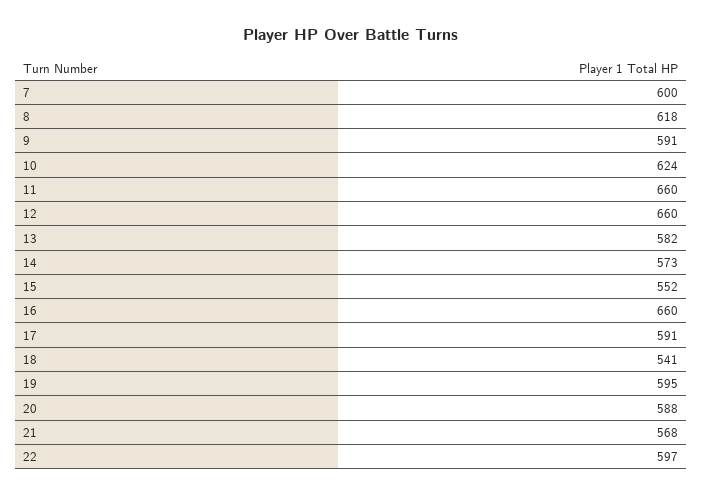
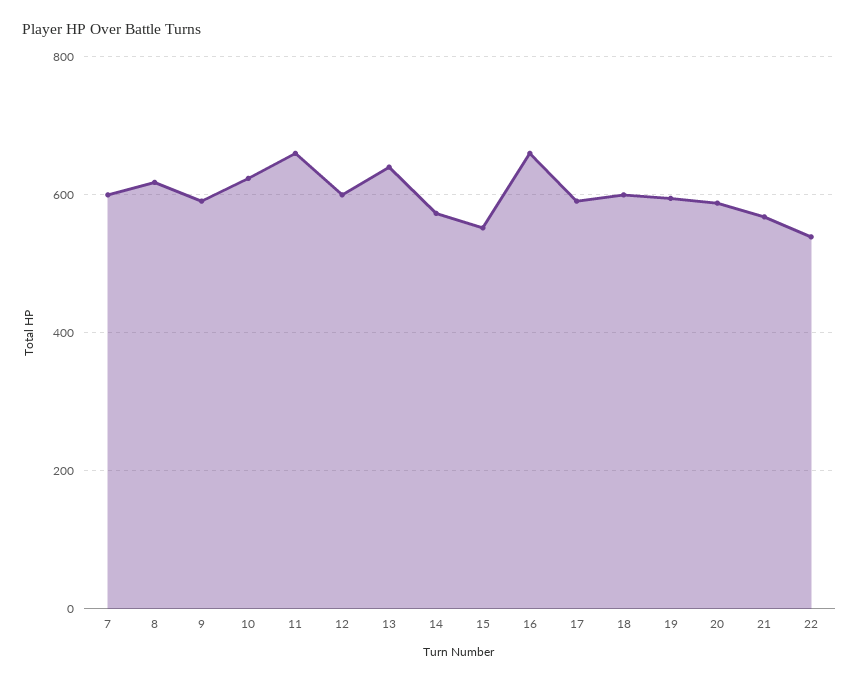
12: 660 -> 600
13: 582 -> 640
18: 541 -> 600
22: 597 -> 540

